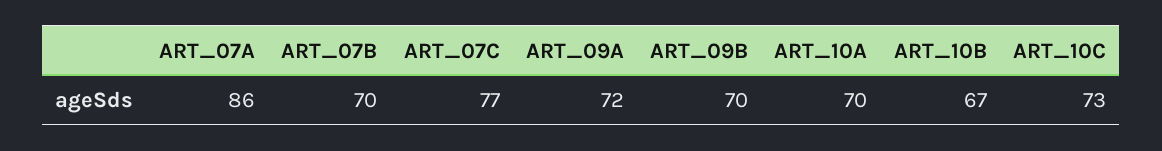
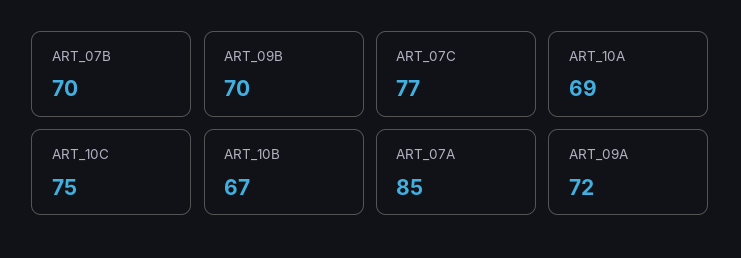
ART_07A: 86 -> 85
ART_10A: 70 -> 69
ART_10C: 73 -> 75

